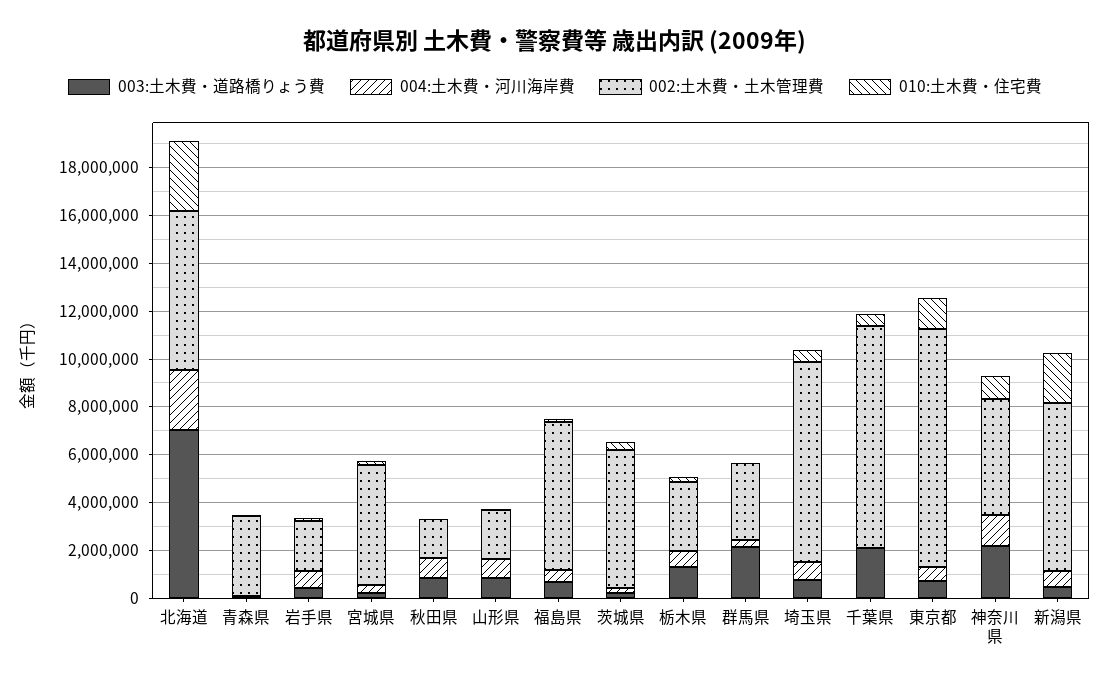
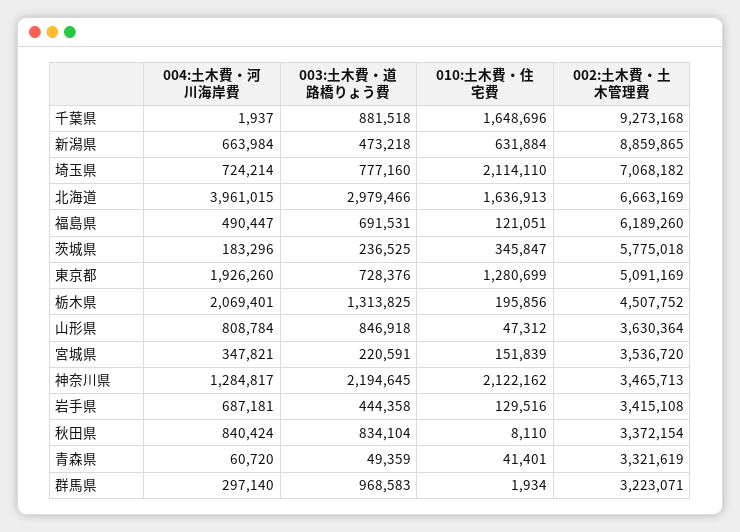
003:土木費・道路橋りょう費, 北海道: 7000000 -> 2979466
004:土木費・河川海岸費, 北海道: 2500000 -> 3961015
010:土木費・住宅費, 北海道: 3000000 -> 1636913
002:土木費・土木管理費, 岩手県: 2000000 -> 3415108
002:土木費・土木管理費, 宮城県: 5000000 -> 3536720
002:土木費・土木管理費, 秋田県: 1500000 -> 3372154
002:土木費・土木管理費, 山形県: 2000000 -> 3630364
004:土木費・河川海岸費, 栃木県: 500000 -> 2069401
002:土木費・土木管理費, 栃木県: 3000000 -> 4507752
003:土木費・道路橋りょう費, 群馬県: 2000000 -> 968583
002:土木費・土木管理費, 埼玉県: 8500000 -> 7068182
010:土木費・住宅費, 埼玉県: 500000 -> 2114110
003:土木費・道路橋りょう費, 千葉県: 2000000 -> 881518
010:土木費・住宅費, 千葉県: 500000 -> 1648696
004:土木費・河川海岸費, 東京都: 500000 -> 1926260
002:土木費・土木管理費, 東京都: 10000000 -> 5091169
002:土木費・土木管理費, 神奈川県: 5000000 -> 3465713
010:土木費・住宅費, 神奈川県: 1000000 -> 2122162
002:土木費・土木管理費, 新潟県: 7000000 -> 8859865
010:土木費・住宅費, 新潟県: 2000000 -> 631884

